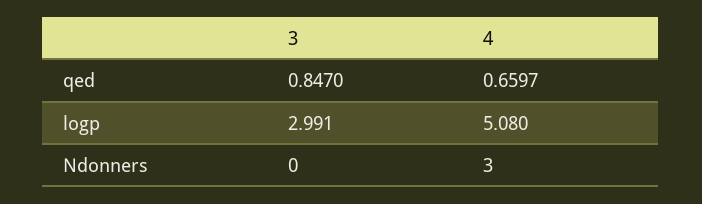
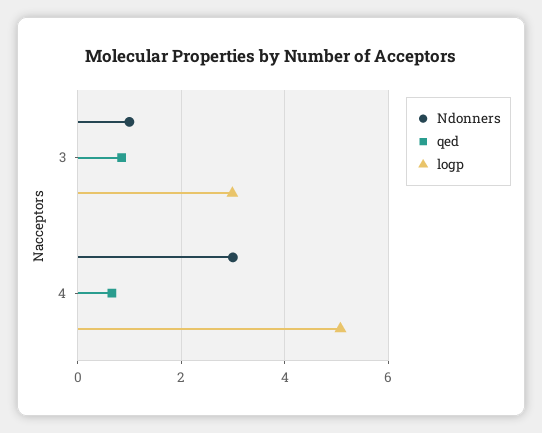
Ndonners, 3: 0 -> 1

